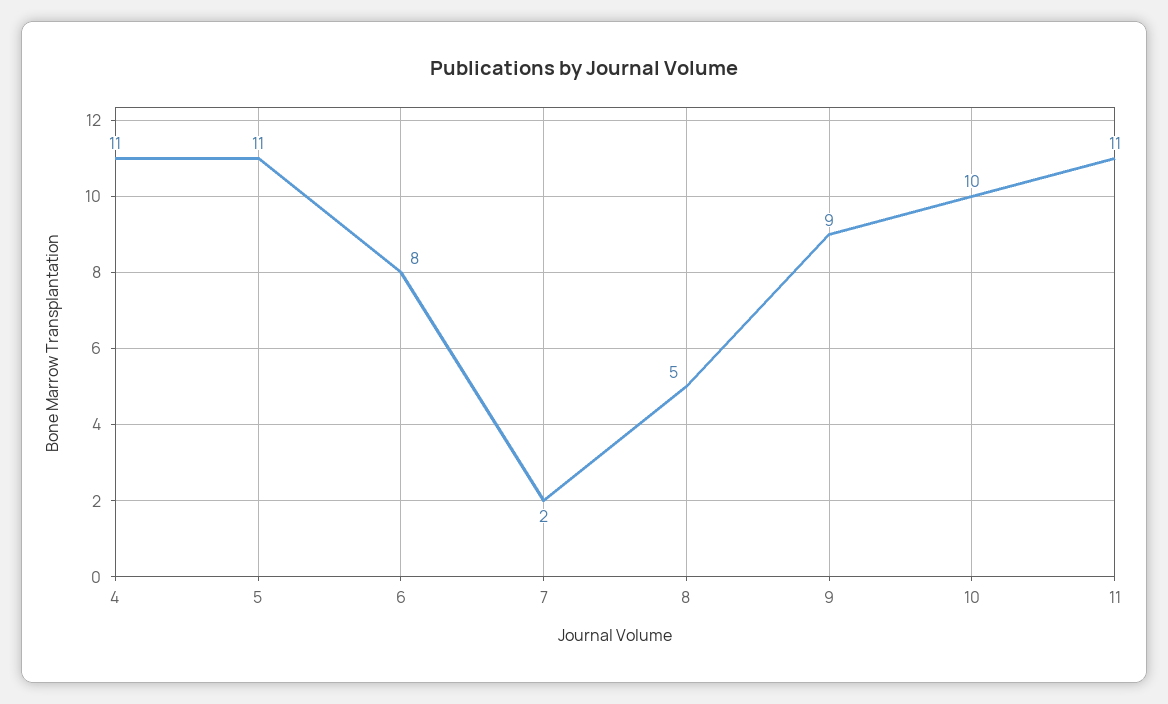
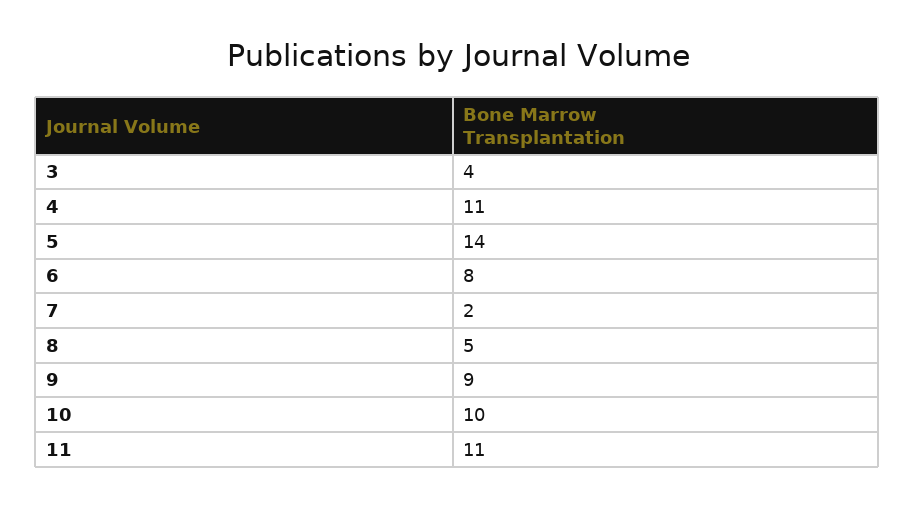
5: 11 -> 14
3: none -> 4

